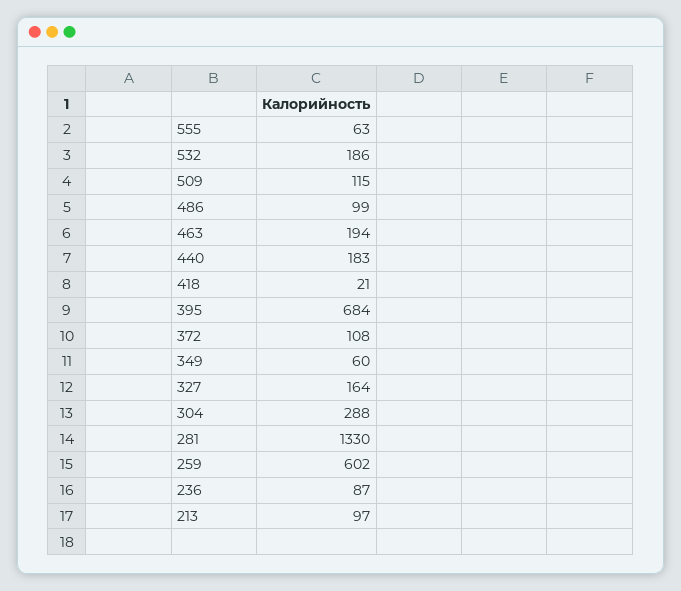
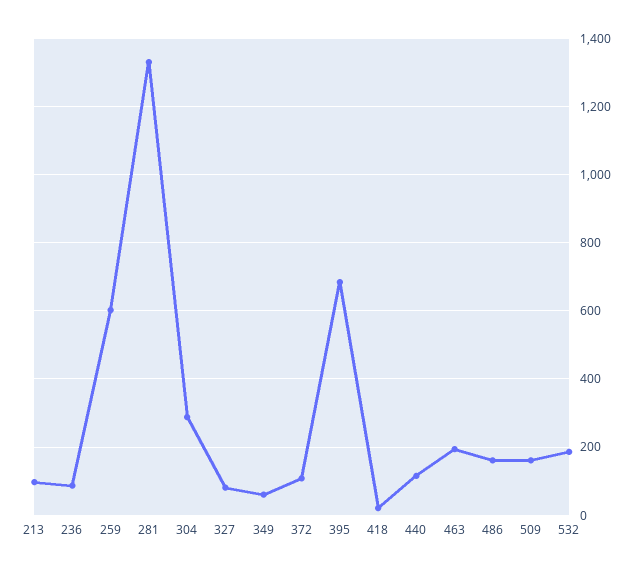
555: 63 -> none
509: 115 -> 160
486: 99 -> 160
440: 183 -> 120
327: 164 -> 80

